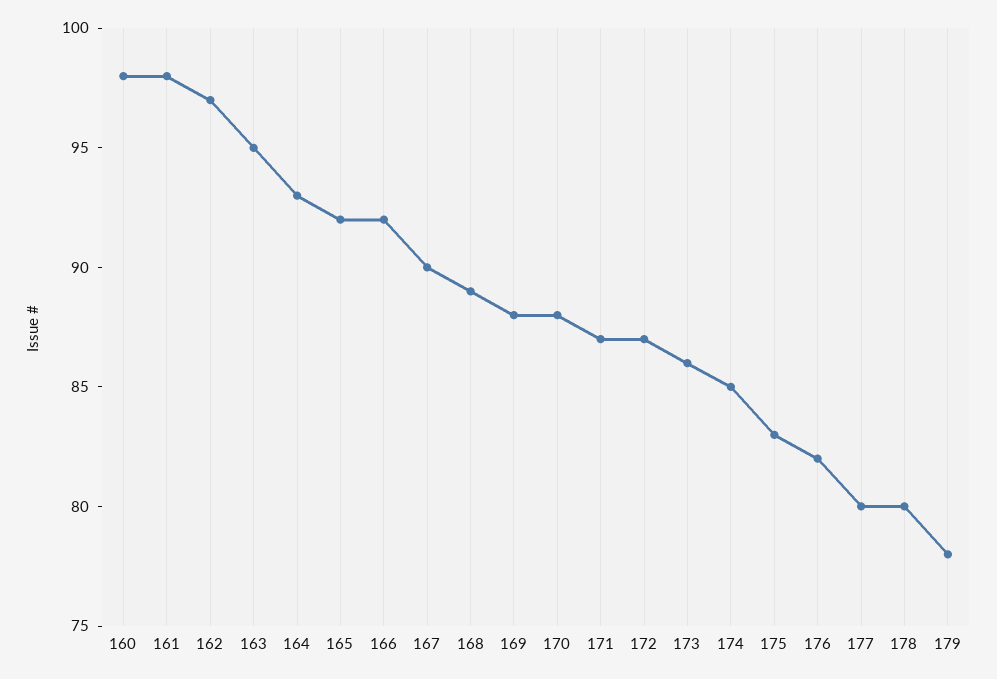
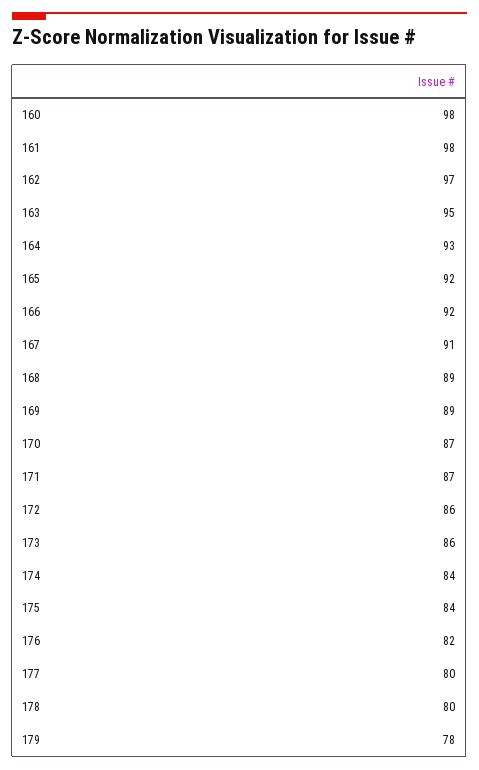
167: 90 -> 91
169: 88 -> 89
170: 88 -> 87
172: 87 -> 86
174: 85 -> 84
175: 83 -> 84

